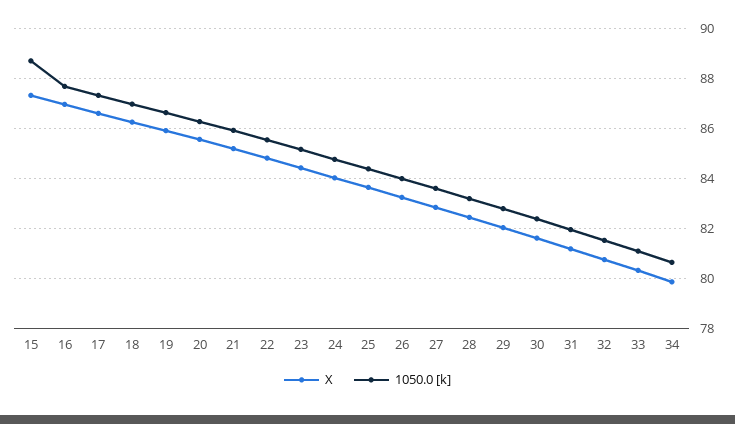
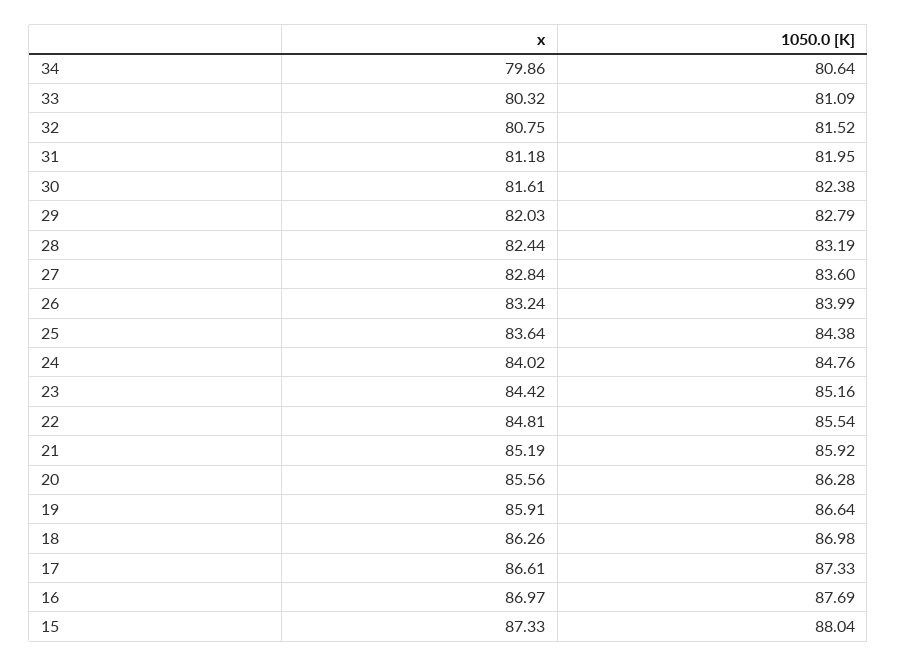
1050.0 [k], 15: 88.75 -> 88.04

